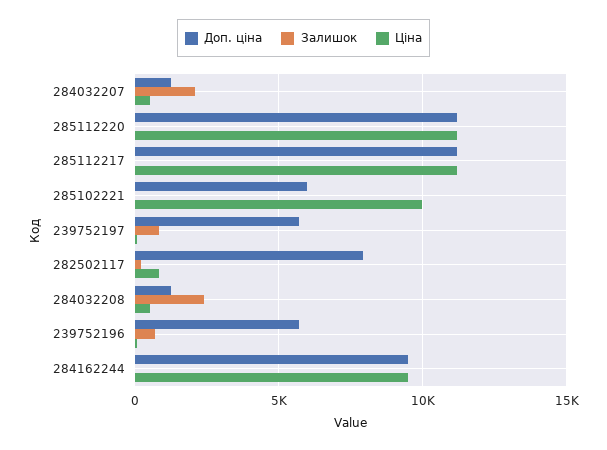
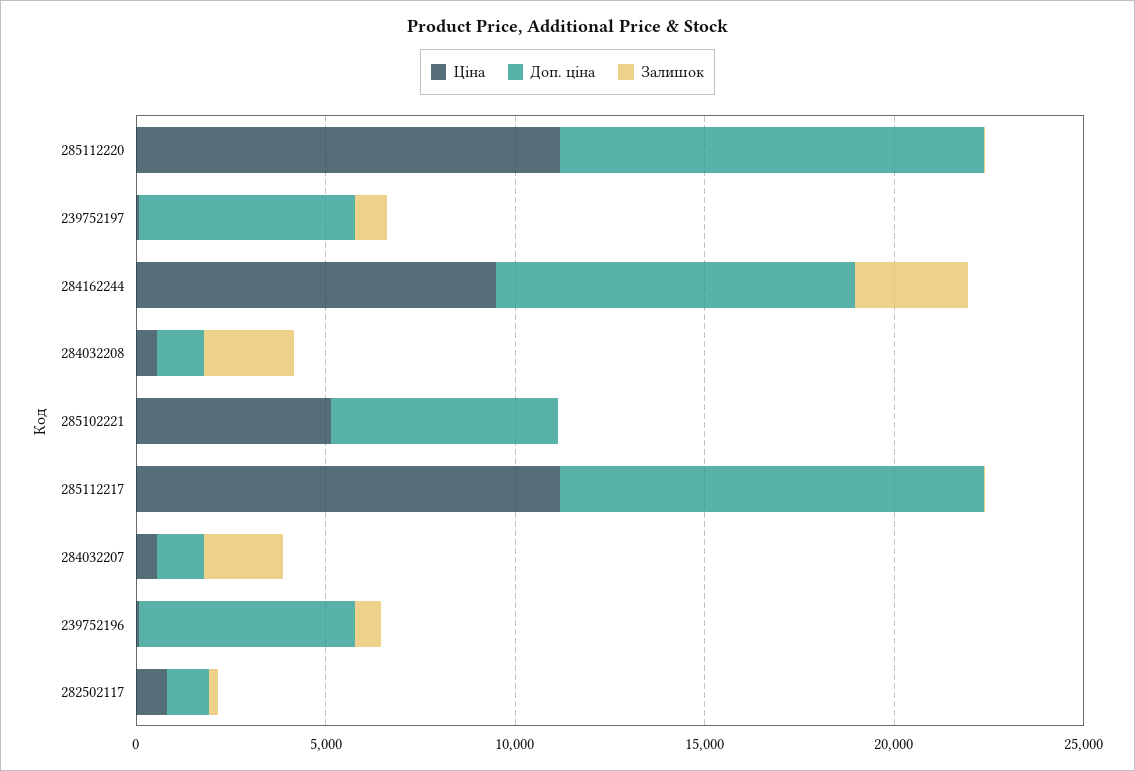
Ціна, 285102221: 10000 -> 5000
Доп. ціна, 282502117: 8000 -> 1000
Залишок, 284162244: 0 -> 3000

